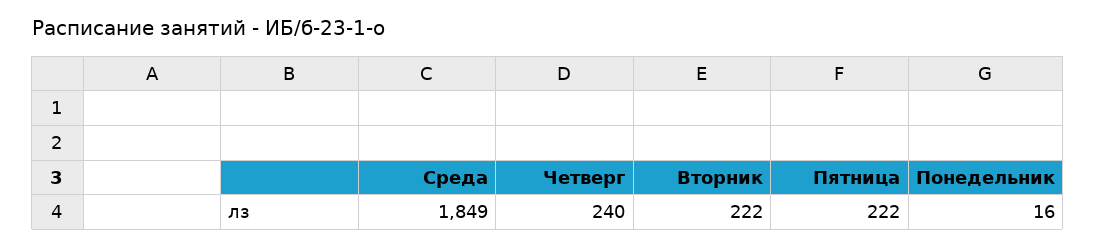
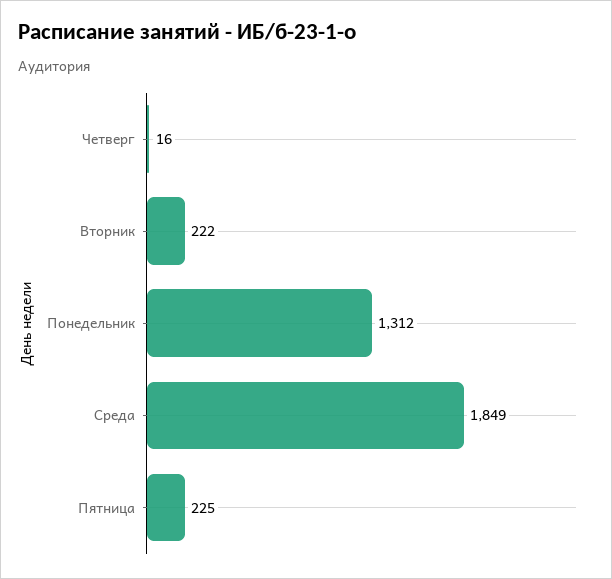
Четверг: 240 -> 16
Пятница: 222 -> 225
Понедельник: 16 -> 1312

